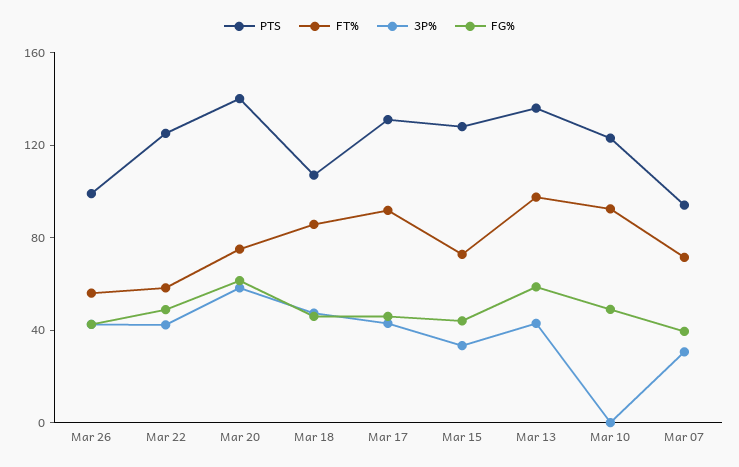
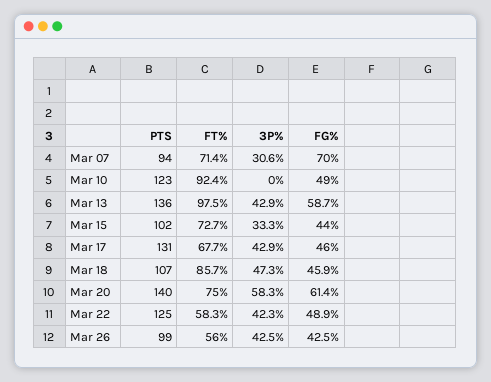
FT%, Mar 17: 90 -> 67.7
PTS, Mar 15: 130 -> 102
FG%, Mar 07: 40 -> 70

